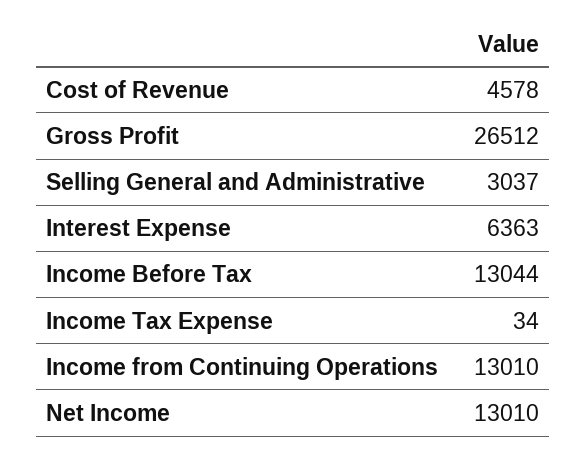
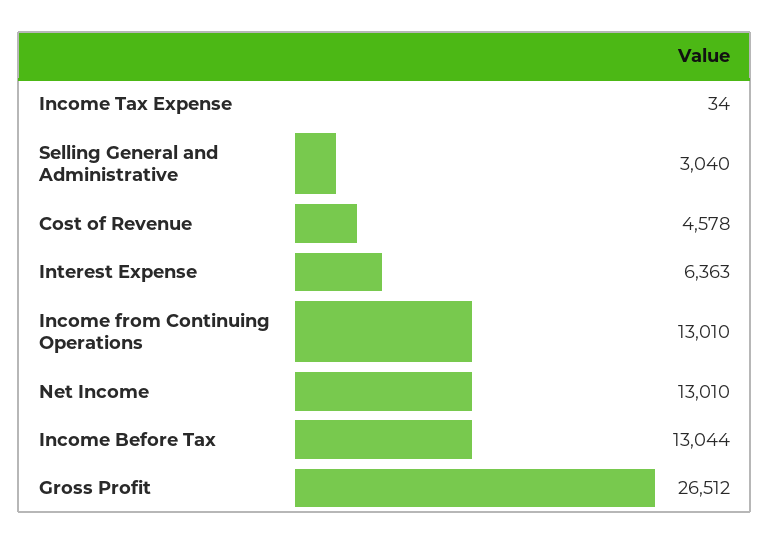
Selling General and Administrative: 3037 -> 3040

